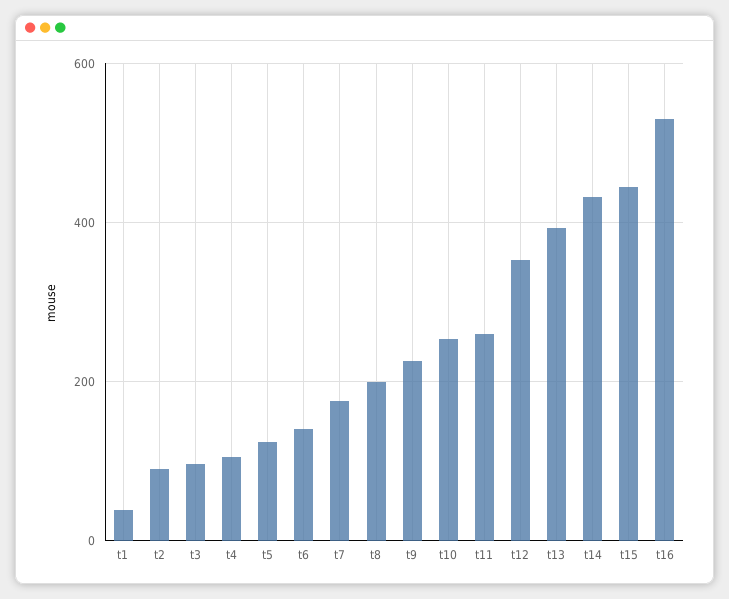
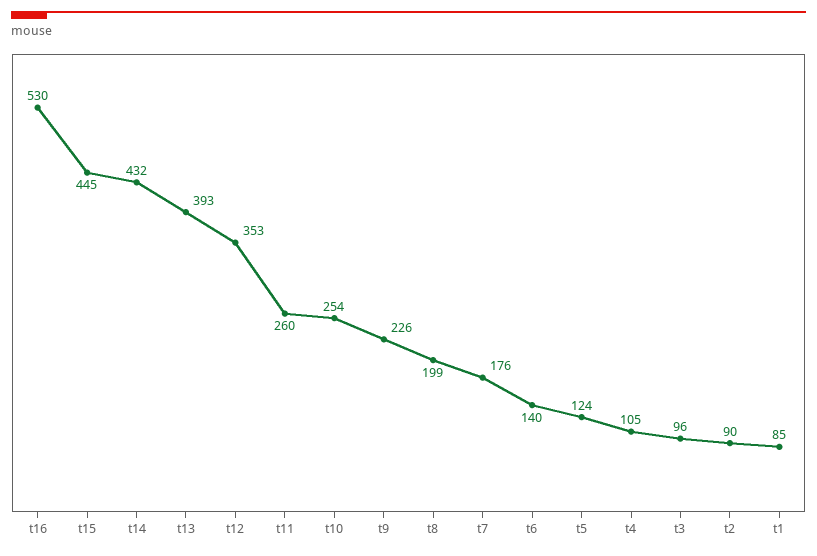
t1: 40 -> 85

